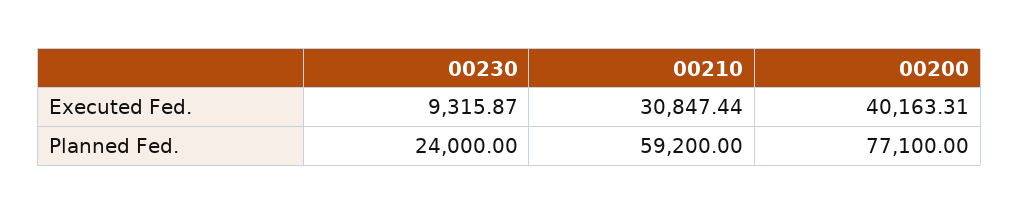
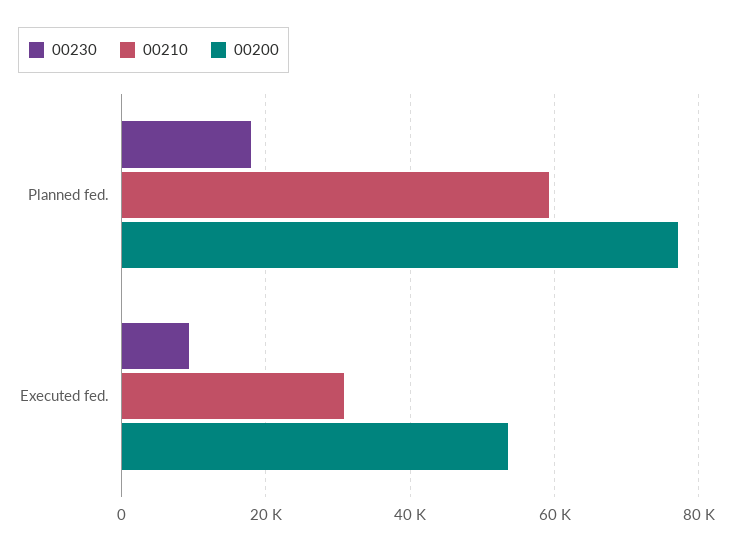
00200, Executed Fed.: 40163.31 -> 54000
00230, Planned Fed.: 24000 -> 18000

